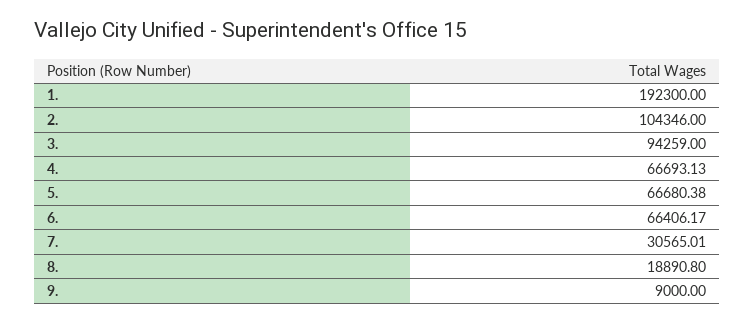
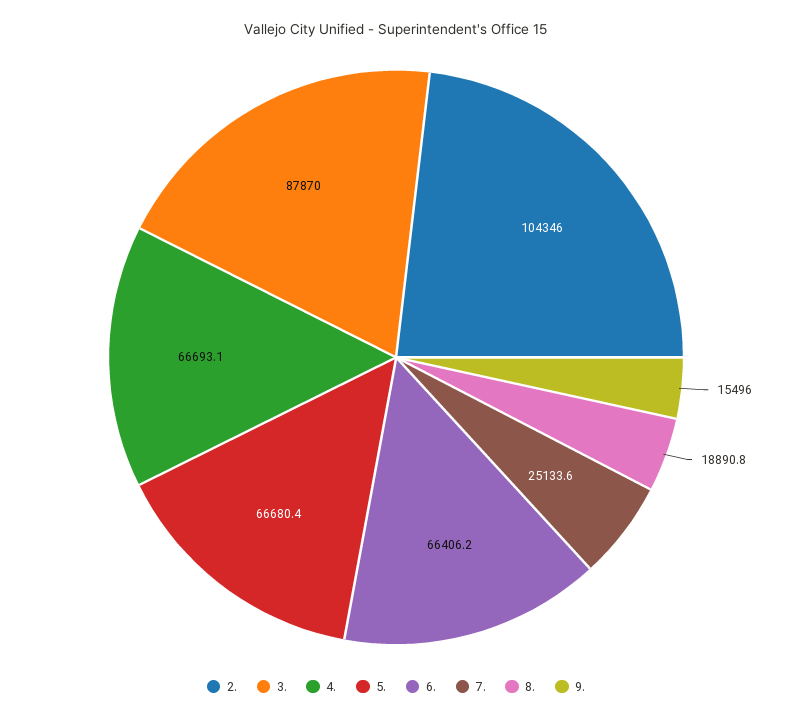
1.: 192300 -> none
3.: 94259 -> 87870
7.: 30565.01 -> 25133.6
9.: 9000 -> 15496

